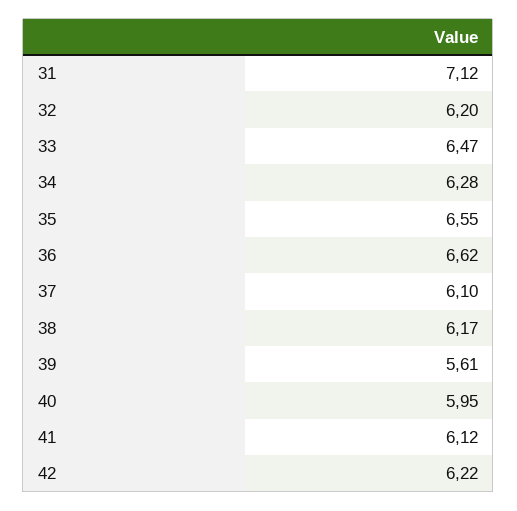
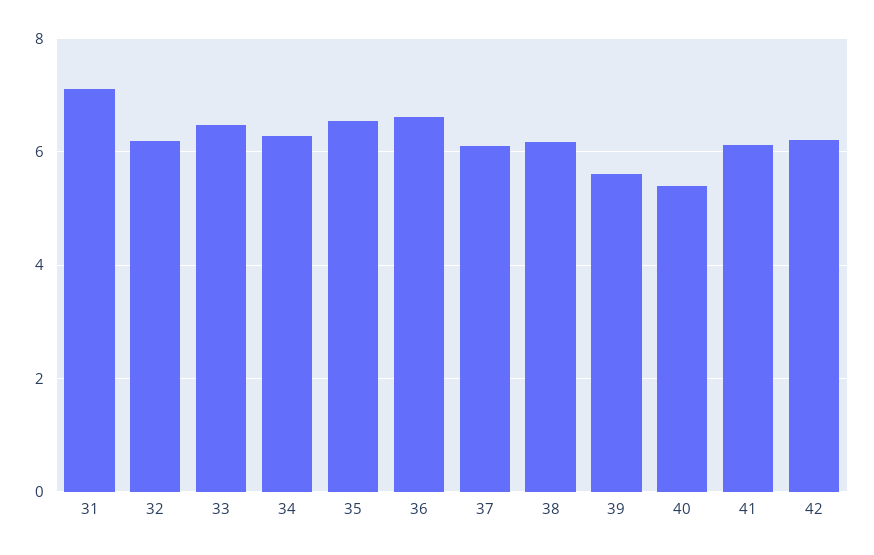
40: 5.95 -> 5.4

